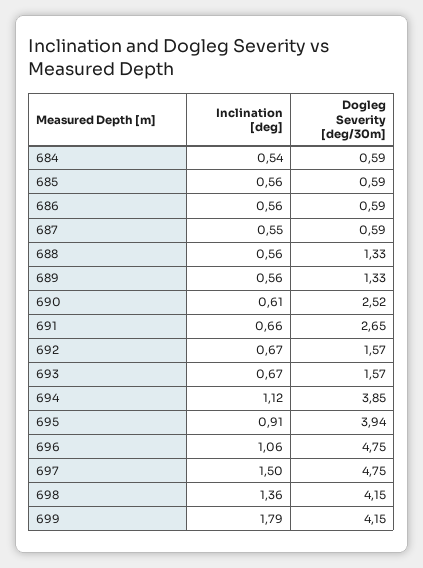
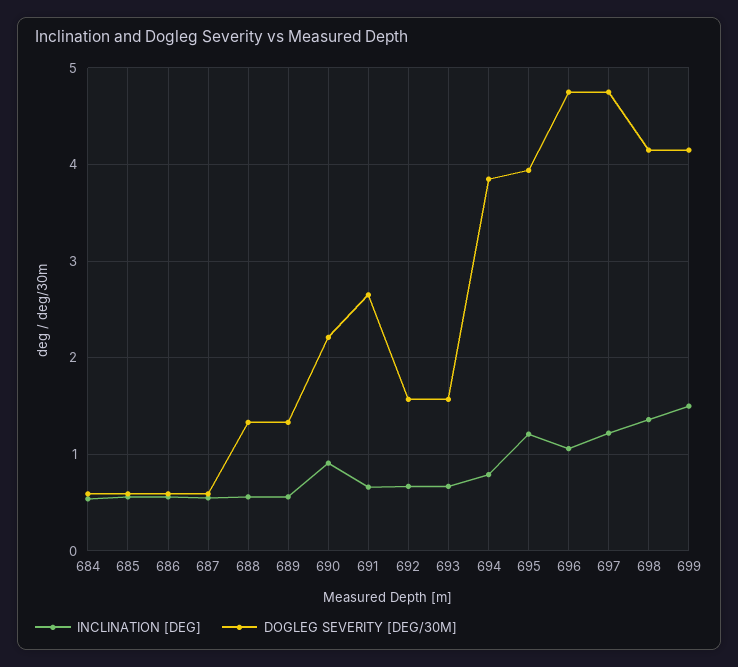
Inclination [deg], 690: 0.61 -> 0.9
Dogleg Severity [deg/30m], 690: 2.52 -> 2.2
Inclination [deg], 694: 1.12 -> 0.8
Inclination [deg], 695: 0.91 -> 1.2
Inclination [deg], 697: 1.5 -> 1.2
Inclination [deg], 699: 1.79 -> 1.5

